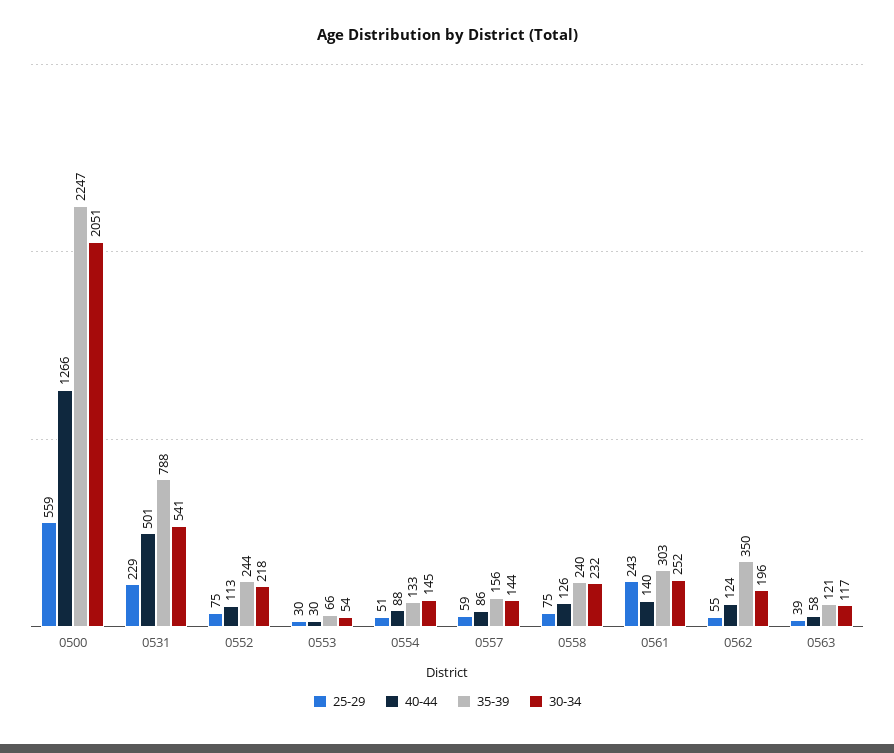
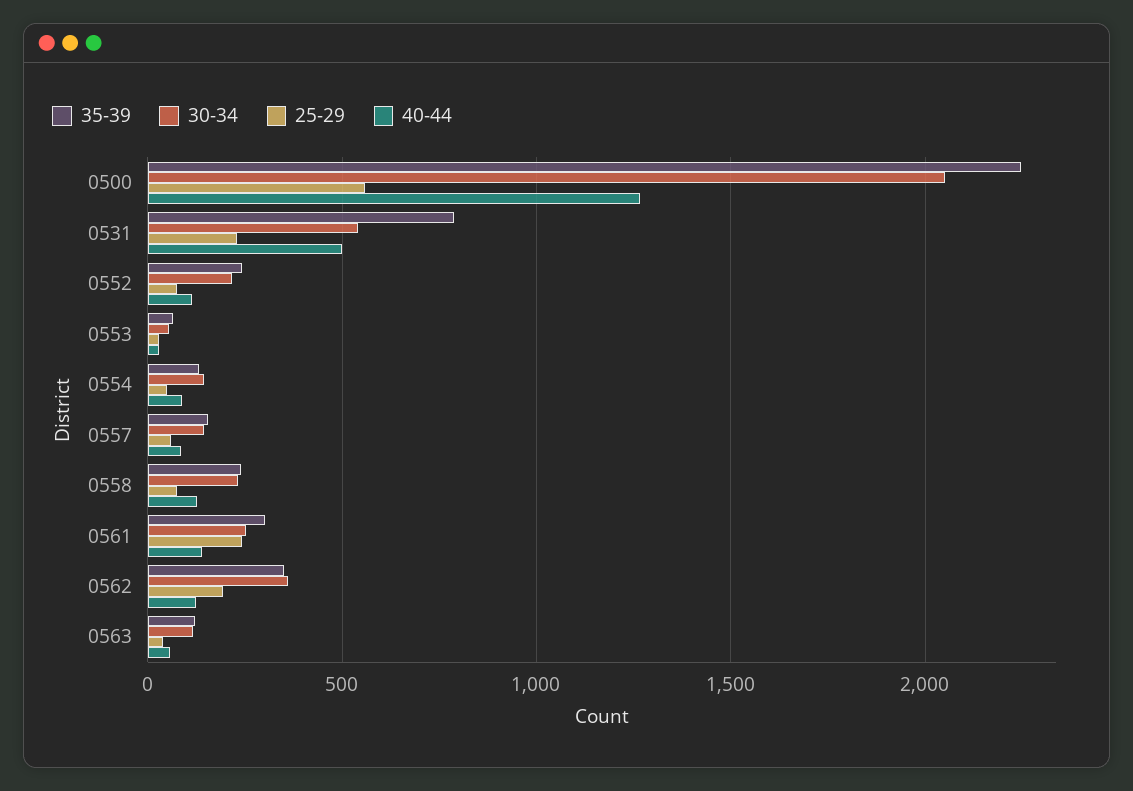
25-29, 0562: 55 -> 200
30-34, 0562: 196 -> 350

